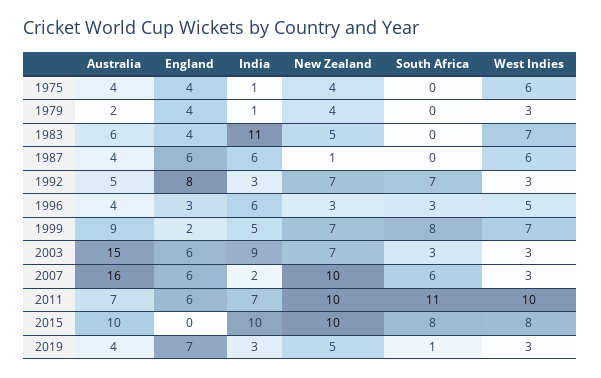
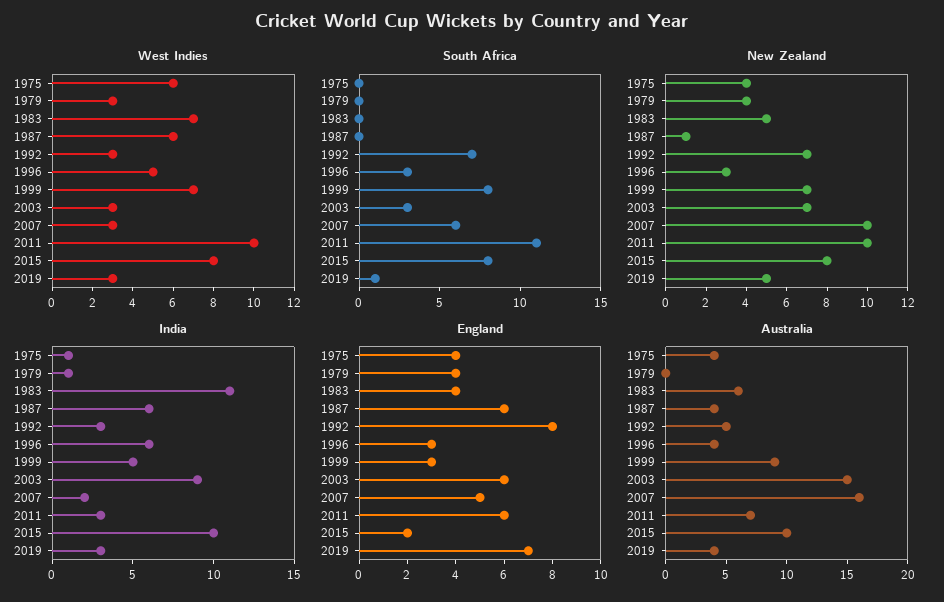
Australia, 1979: 2 -> 0
England, 1999: 2 -> 3
England, 2007: 6 -> 5
India, 2011: 7 -> 3
England, 2015: 0 -> 2
New Zealand, 2015: 10 -> 8

